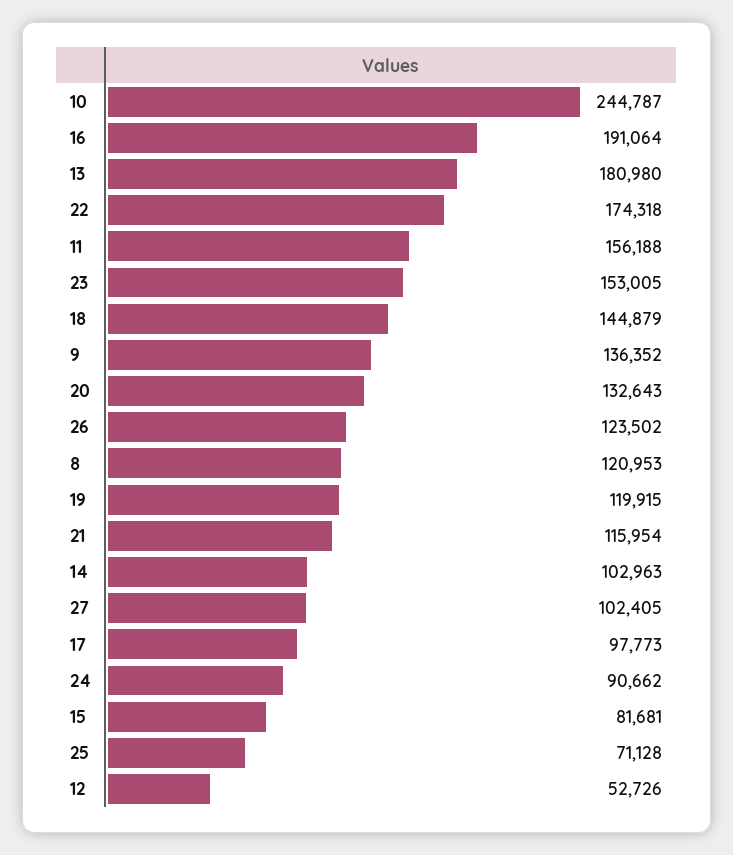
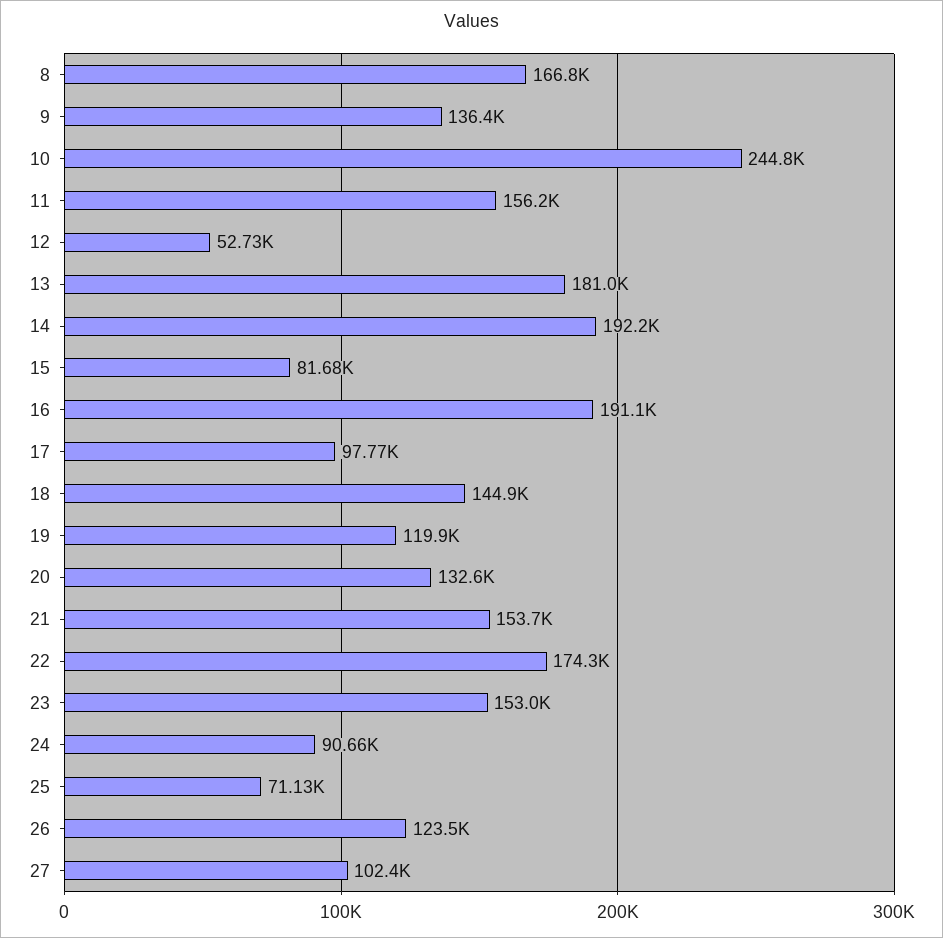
8: 120953 -> 166800
21: 115954 -> 153700
14: 102963 -> 192200

